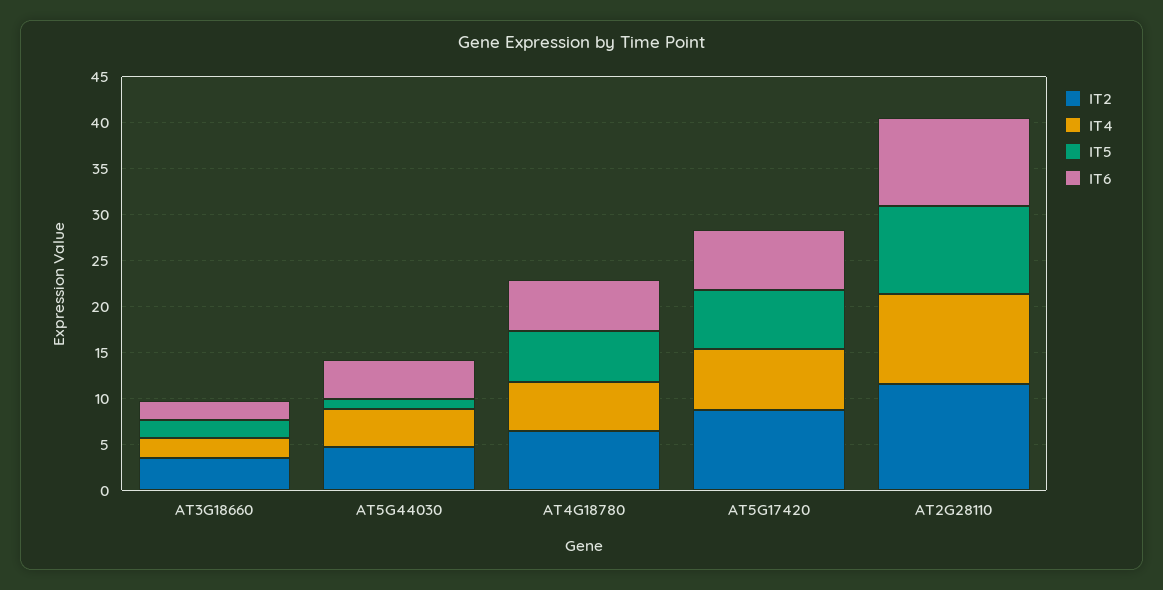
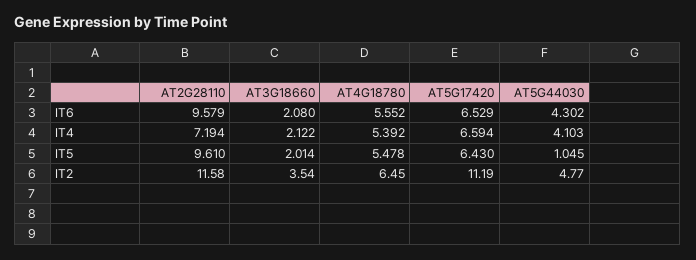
IT2, AT5G17420: 9 -> 11.19
IT4, AT2G28110: 10 -> 7.194

